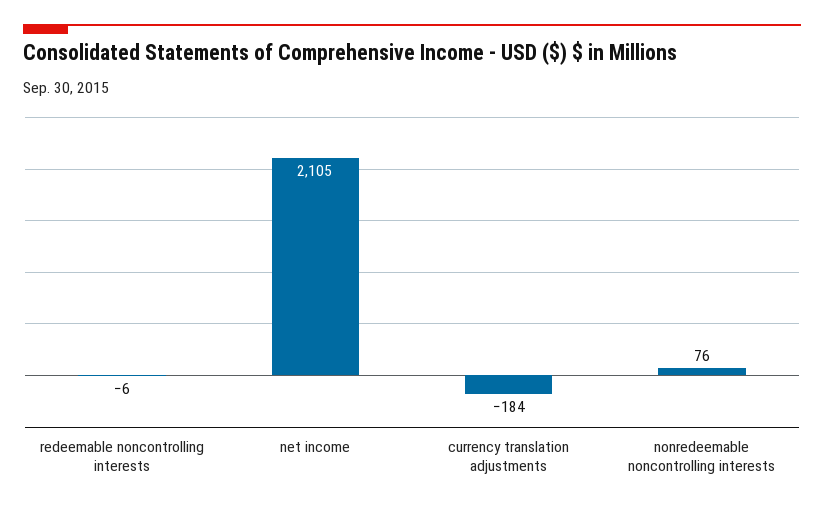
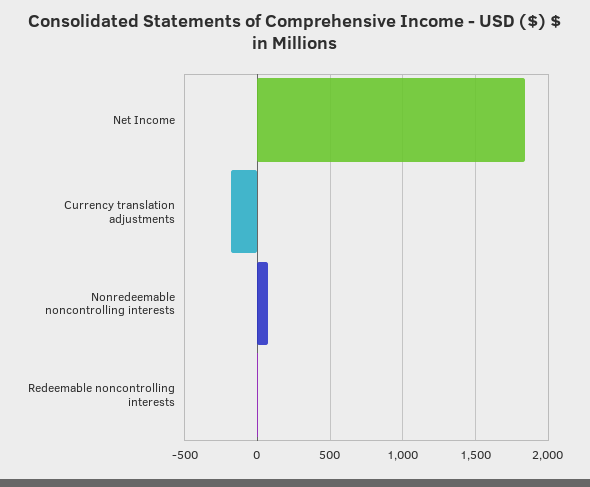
net income: 2105 -> 1850

